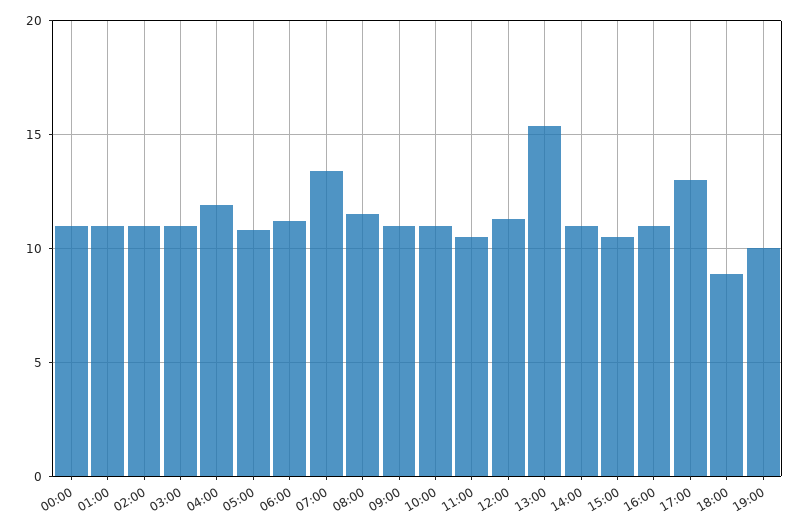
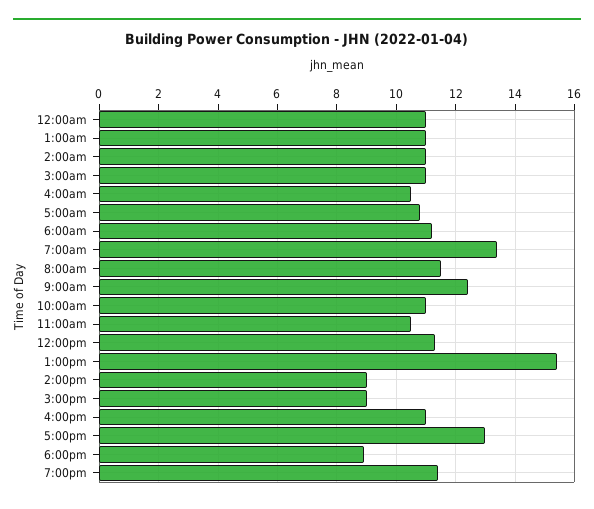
04:00: 12 -> 10.5
09:00: 11 -> 12.5
14:00: 11 -> 9
15:00: 10.5 -> 9
19:00: 10 -> 11.5

